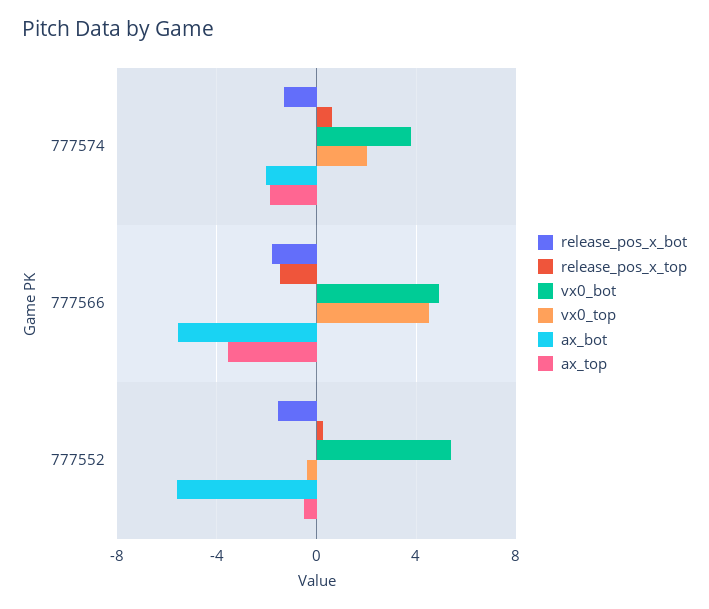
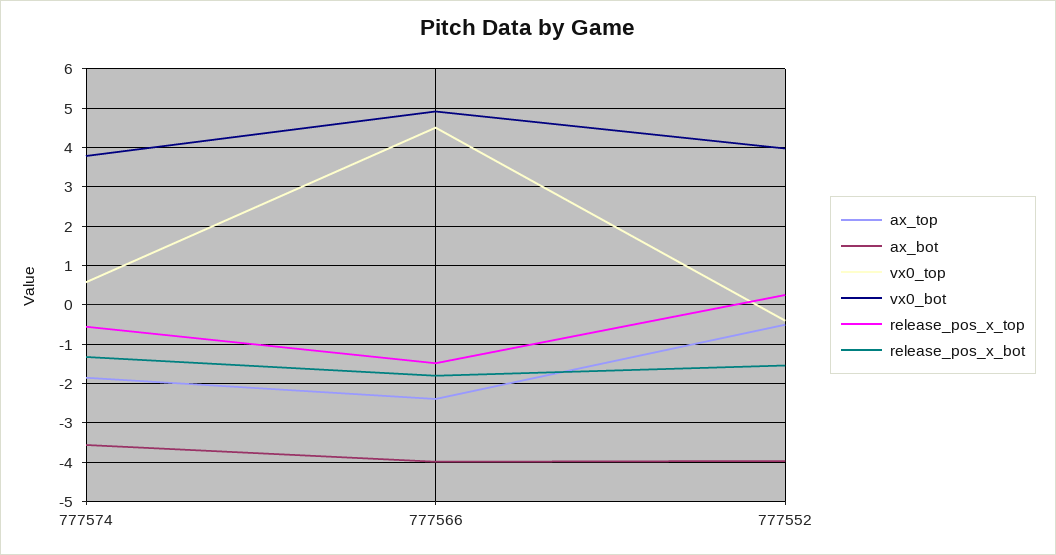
release_pos_x_top, 777574: 0.5 -> -0.6
vx0_top, 777574: 2 -> 0.6
ax_bot, 777574: -2 -> -3.6
ax_bot, 777566: -5.5 -> -4
ax_top, 777566: -3.5 -> -2.4
vx0_bot, 777552: 5.5 -> 4
ax_bot, 777552: -5.5 -> -4

